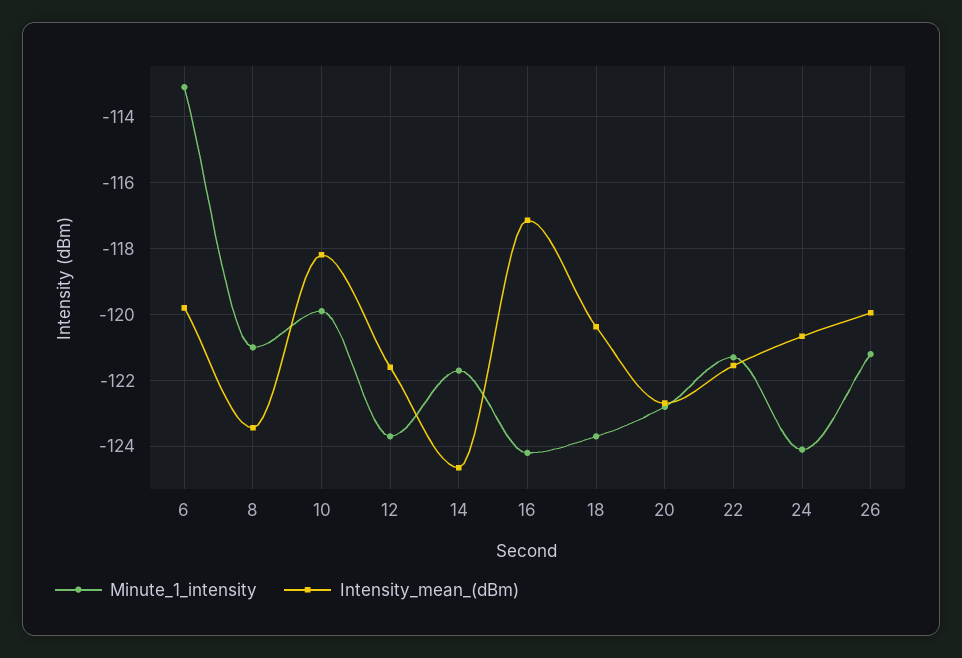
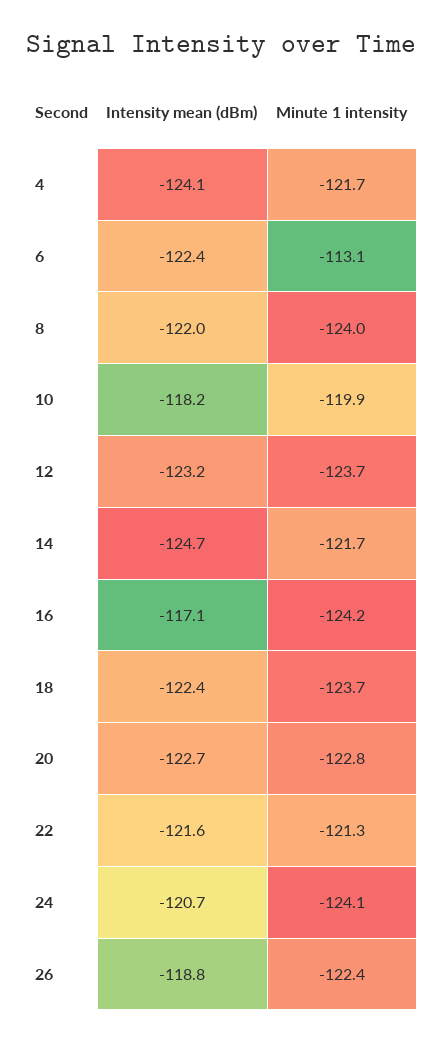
Intensity_mean_(dBm), 6: -119.8 -> -122.4
Minute_1_intensity, 8: -121 -> -124
Intensity_mean_(dBm), 8: -123.4 -> -122
Intensity_mean_(dBm), 12: -121.6 -> -123.2
Intensity_mean_(dBm), 18: -120.4 -> -122.4
Minute_1_intensity, 26: -121.2 -> -122.4
Intensity_mean_(dBm), 26: -120 -> -118.8
Intensity_mean_(dBm), 4: none -> -124.1
Minute_1_intensity, 4: none -> -121.7

